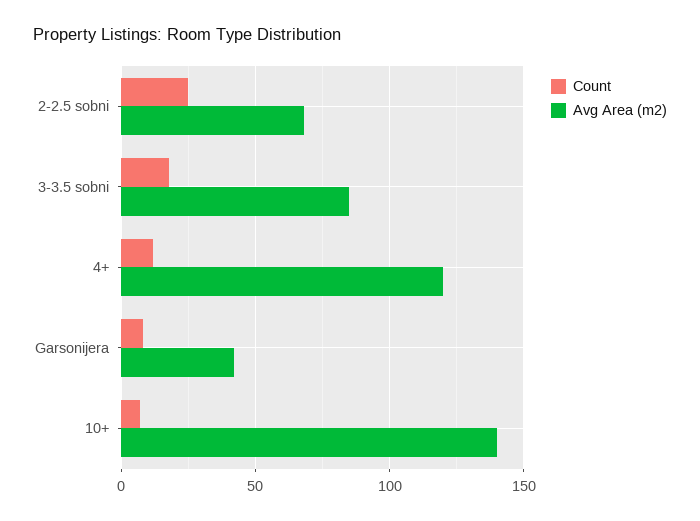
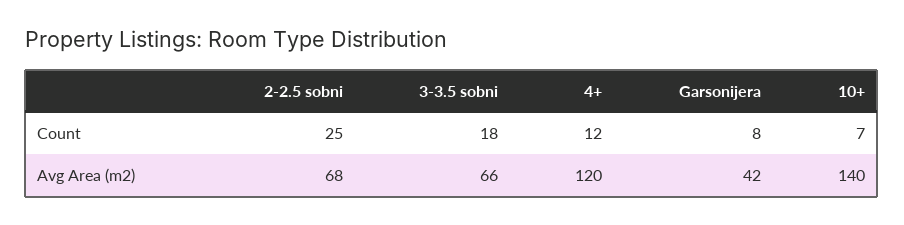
Avg Area (m2), 3-3.5 sobni: 85 -> 66

